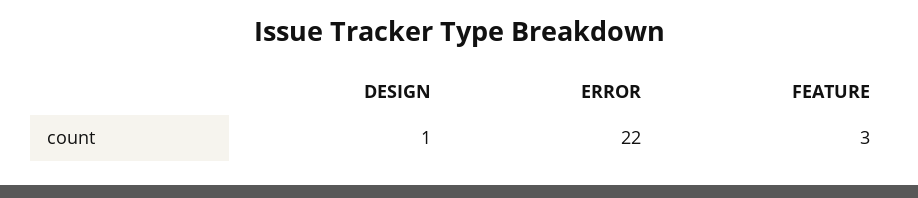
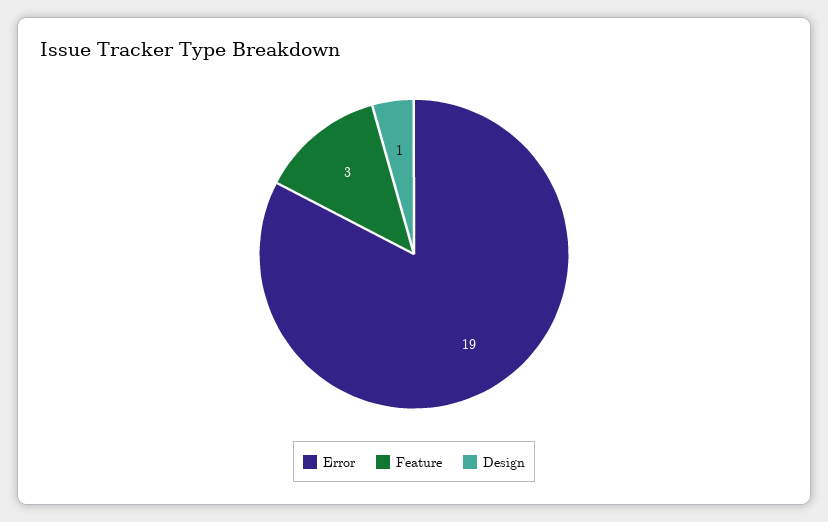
ERROR: 22 -> 19

